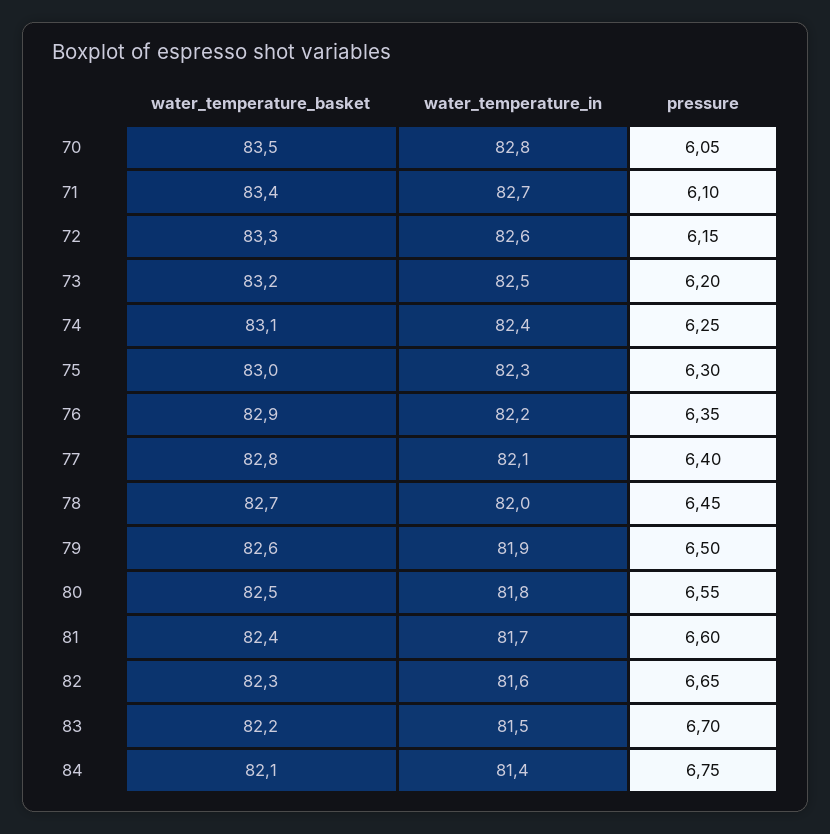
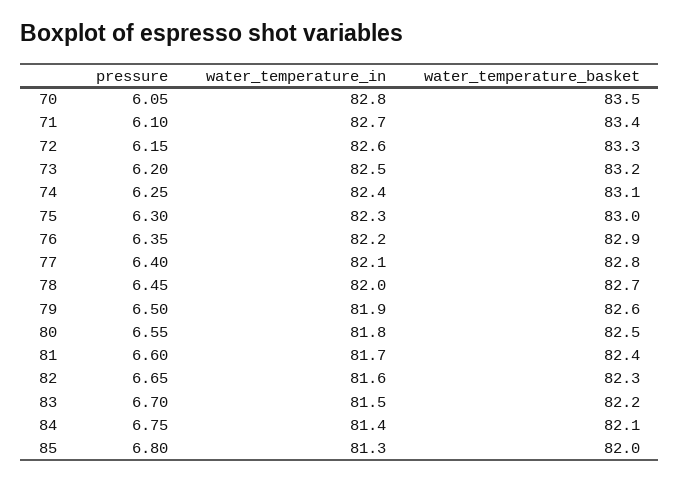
pressure, 85: none -> 6.8
water_temperature_in, 85: none -> 81.3
water_temperature_basket, 85: none -> 82

